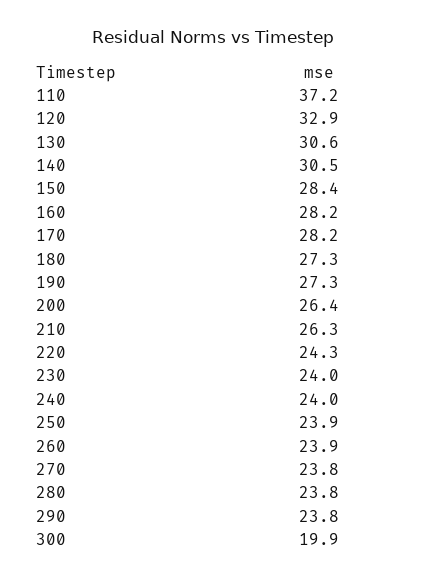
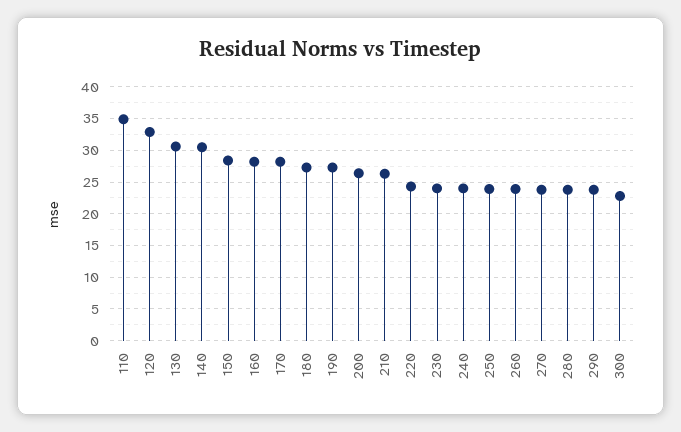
110: 37.2 -> 35
300: 19.9 -> 23

